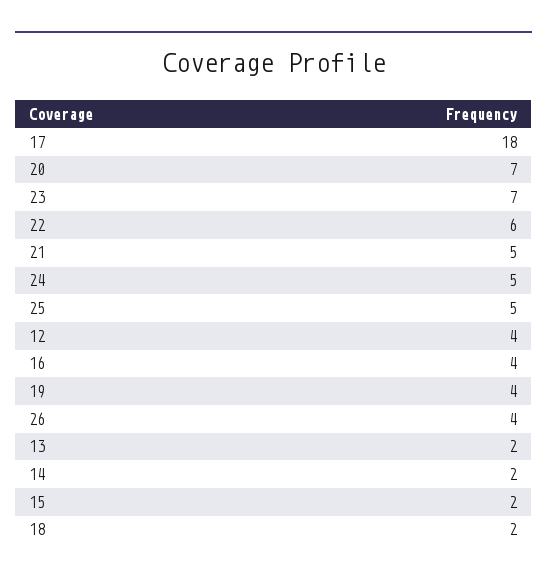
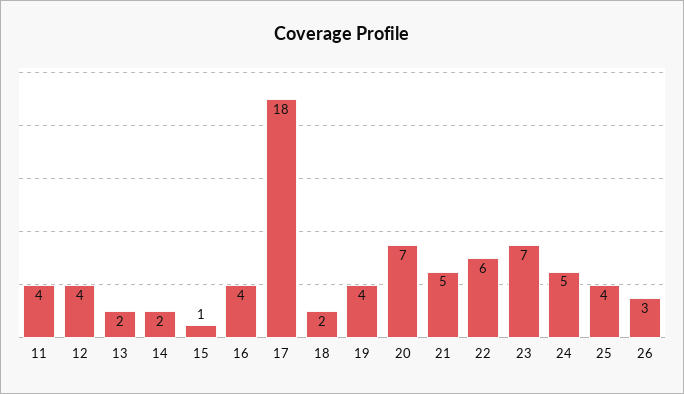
25: 5 -> 4
26: 4 -> 3
15: 2 -> 1
11: none -> 4

